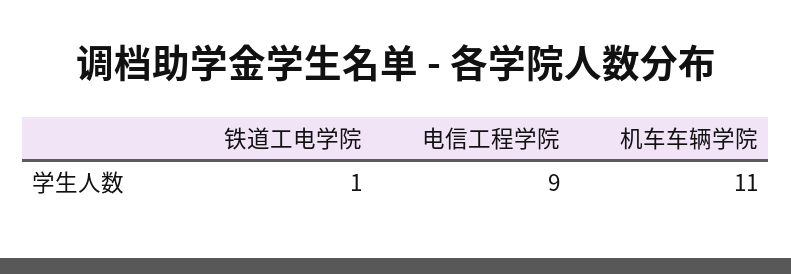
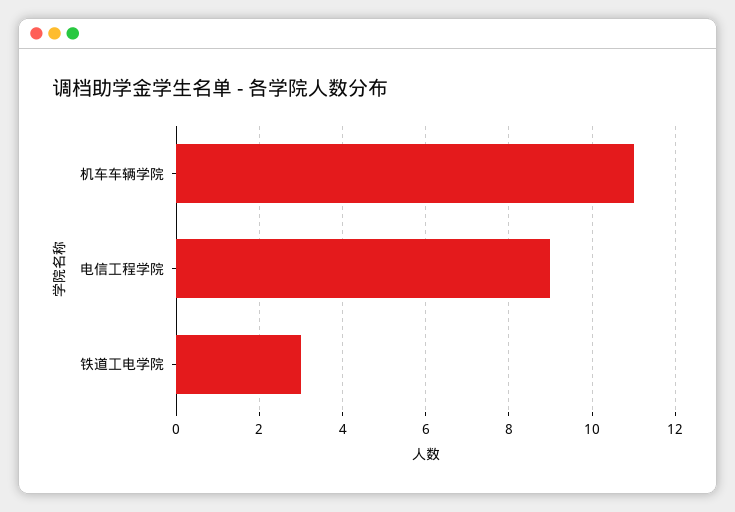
铁道工电学院: 1 -> 3

